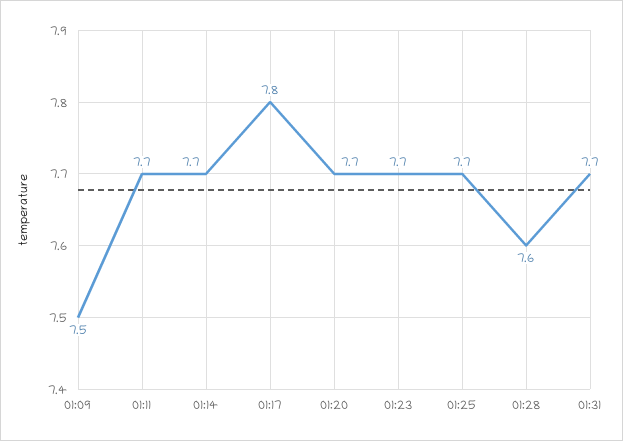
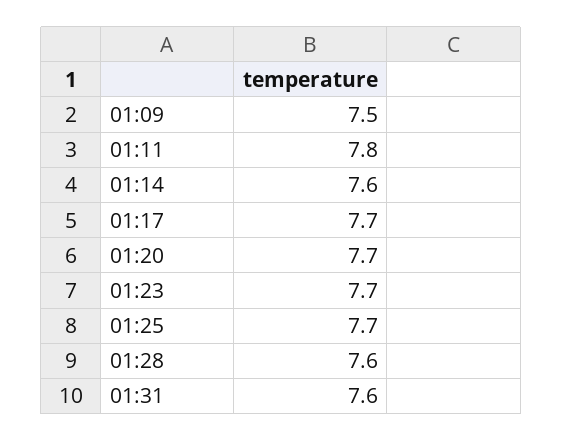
01:11: 7.7 -> 7.8
01:14: 7.7 -> 7.6
01:17: 7.8 -> 7.7
01:31: 7.7 -> 7.6

